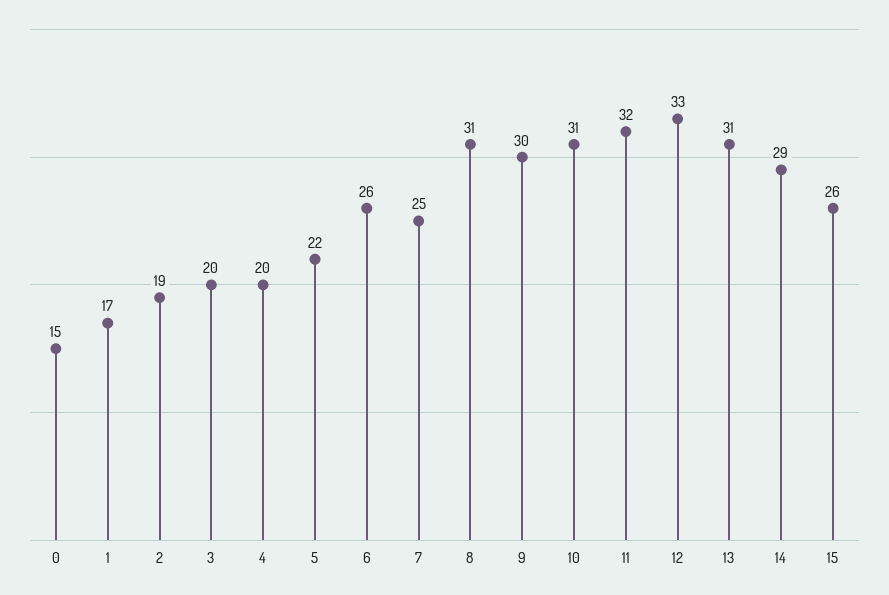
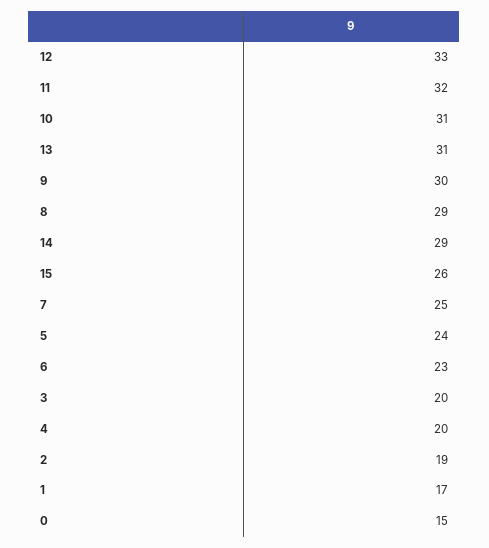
5: 22 -> 24
6: 26 -> 23
8: 31 -> 29

